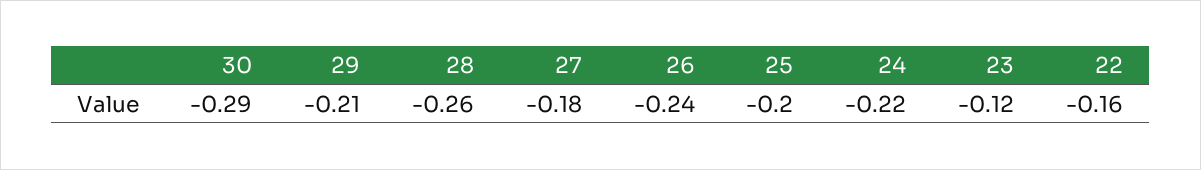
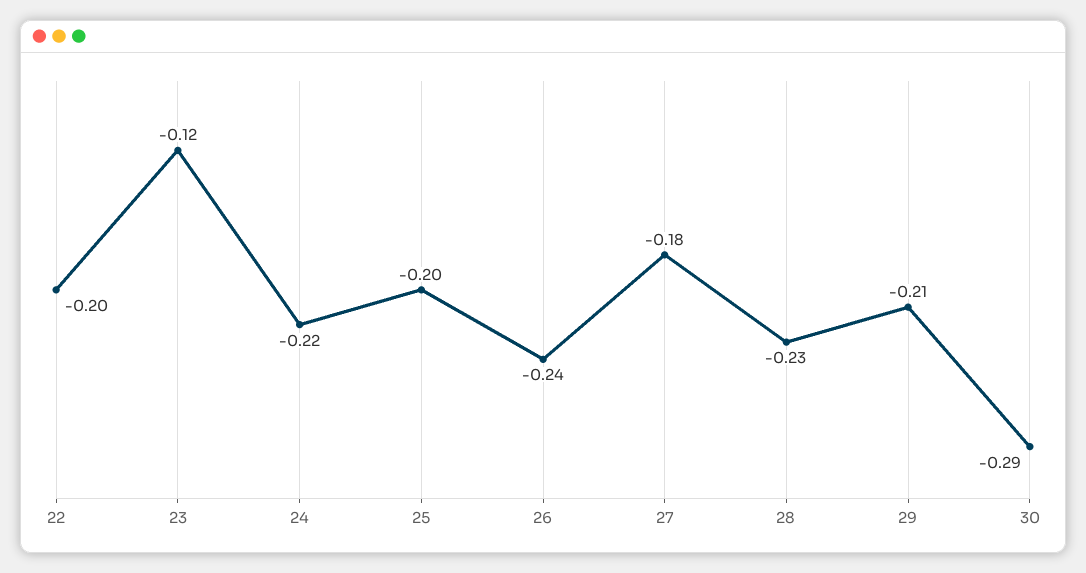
28: -0.26 -> -0.23
22: -0.16 -> -0.2

